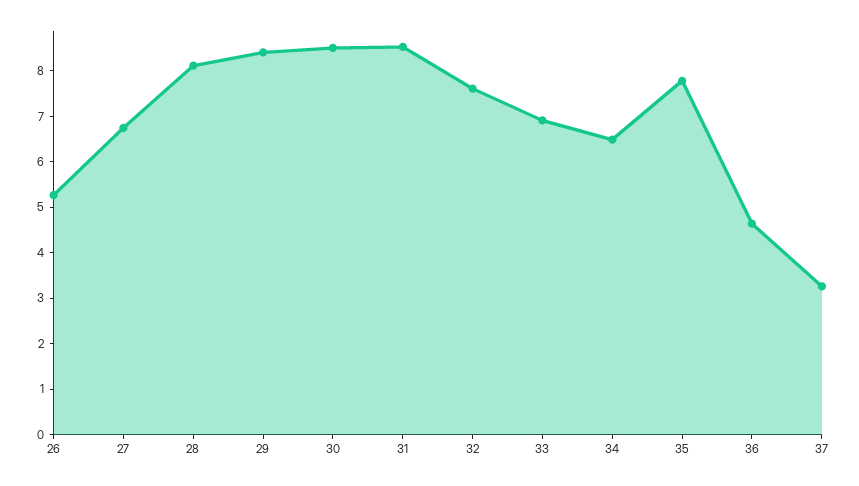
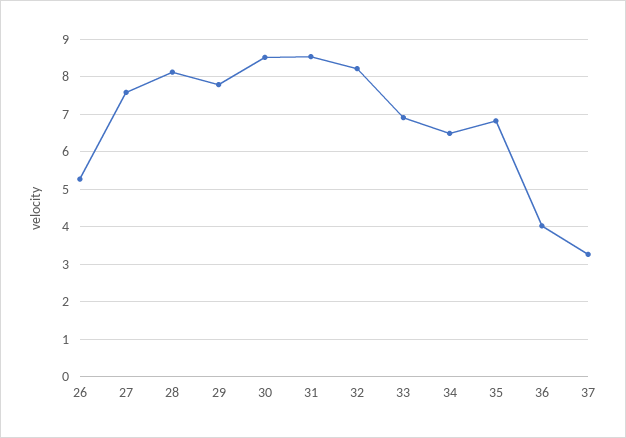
27: 6.8 -> 7.6
29: 8.4 -> 7.8
32: 7.6 -> 8.2
35: 7.8 -> 6.8
36: 4.6 -> 4

